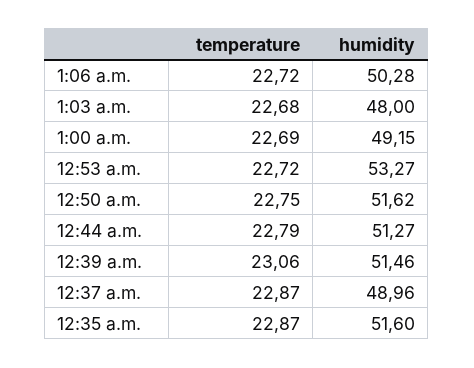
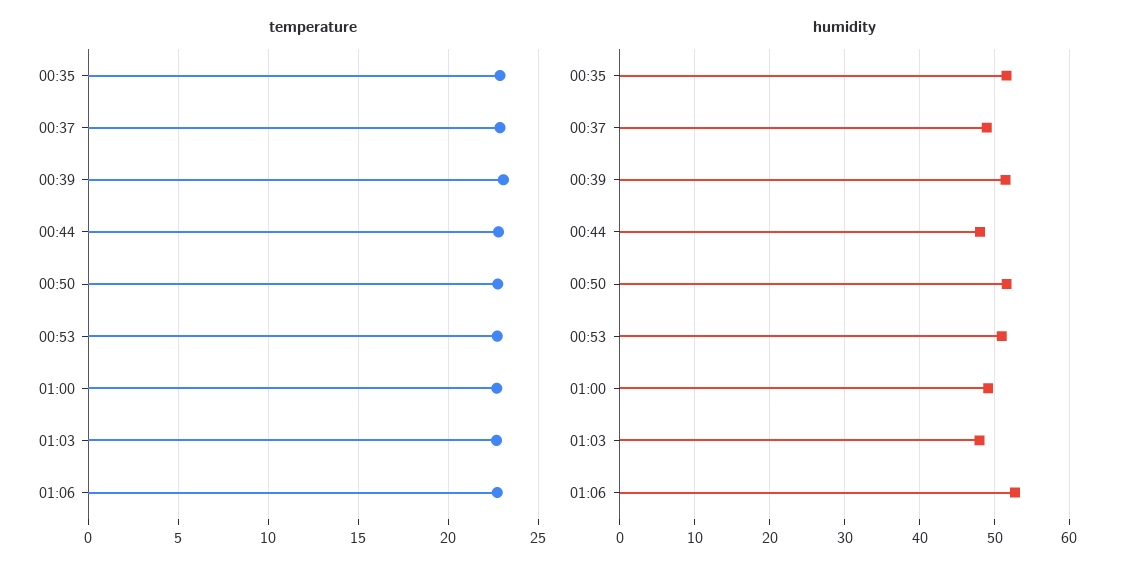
humidity, 1:06 a.m.: 50.28 -> 53
humidity, 12:53 a.m.: 53.27 -> 51
humidity, 12:44 a.m.: 51.27 -> 48

